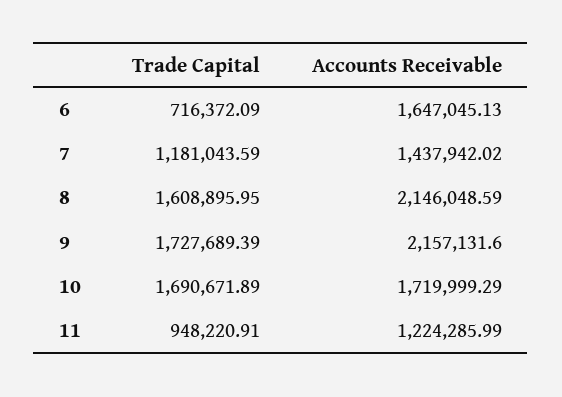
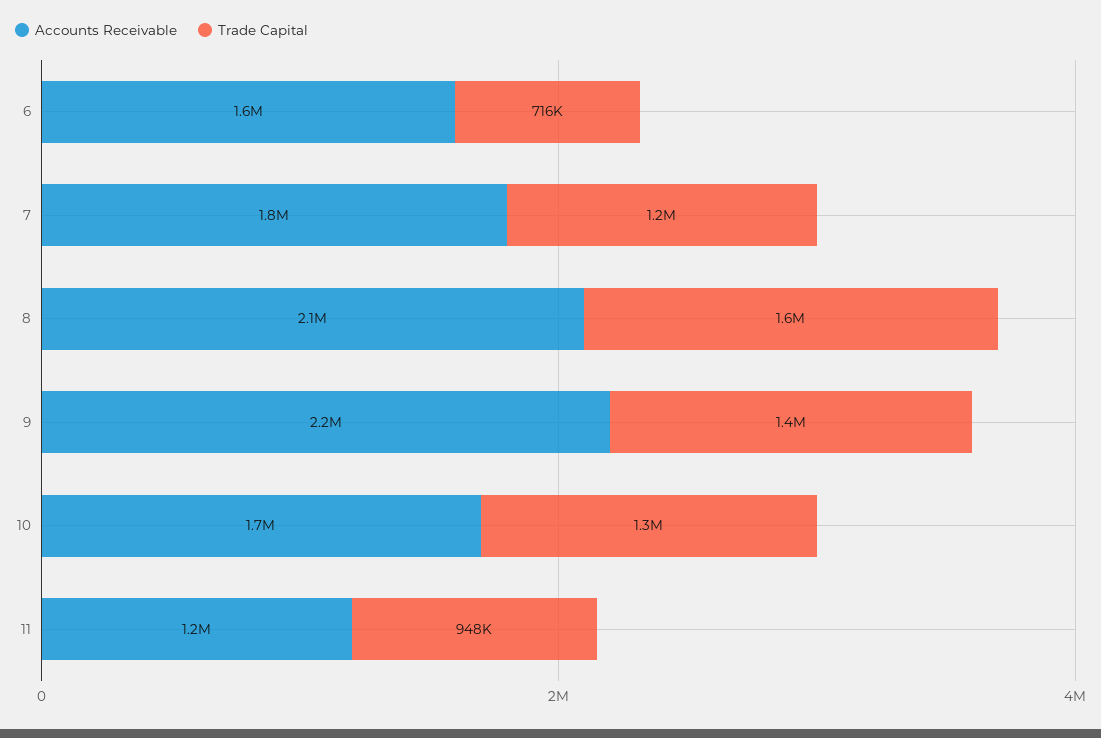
Accounts Receivable, 7: 1437942.02 -> 1800000
Trade Capital, 9: 1727689.39 -> 1400000
Trade Capital, 10: 1690671.89 -> 1300000

